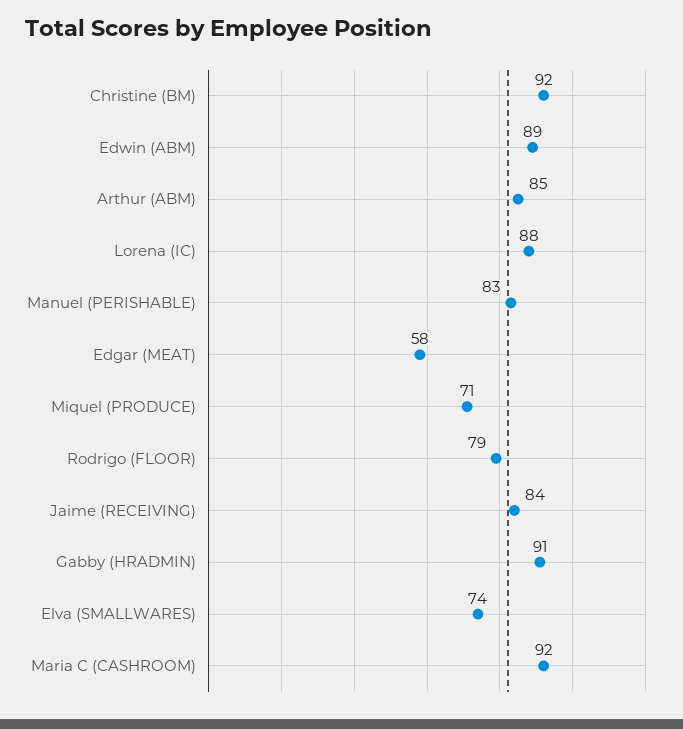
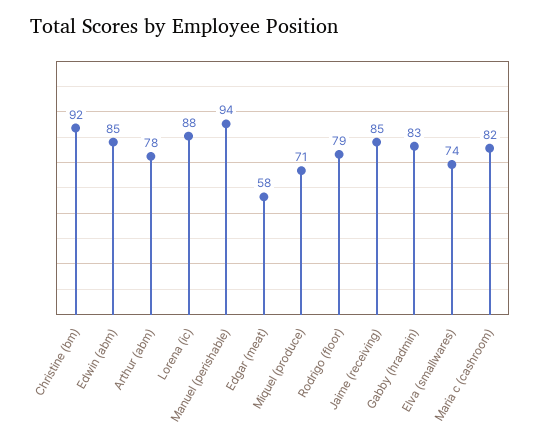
Edwin (ABM): 89 -> 85
Arthur (ABM): 85 -> 78
Manuel (PERISHABLE): 83 -> 94
Jaime (RECEIVING): 84 -> 85
Gabby (HRADMIN): 91 -> 83
Maria C (CASHROOM): 92 -> 82

